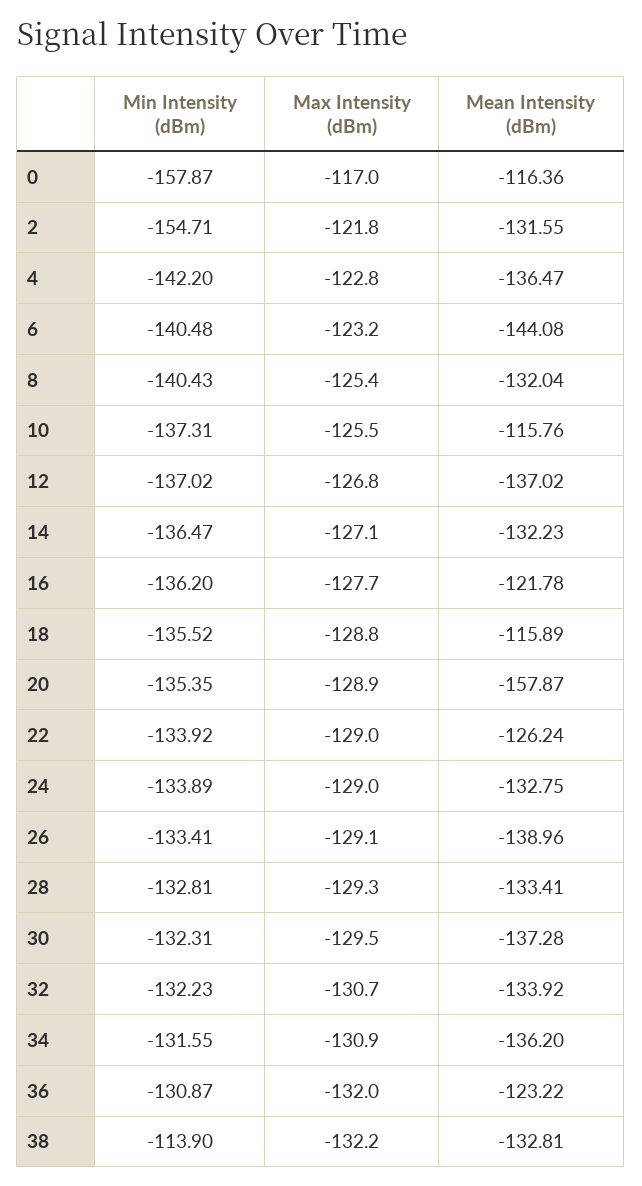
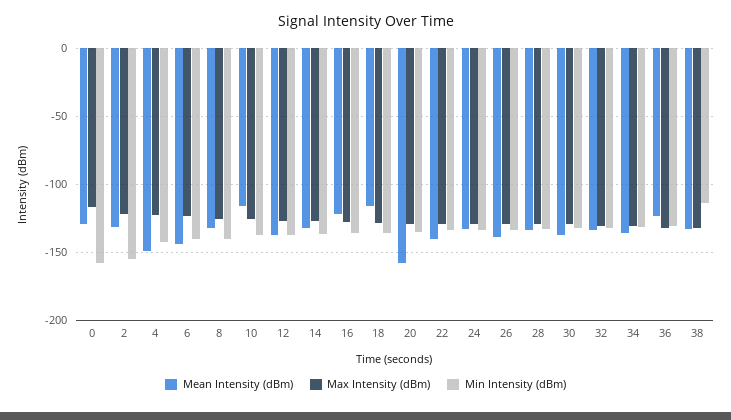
Mean Intensity (dBm), 0: -116.36 -> -130
Mean Intensity (dBm), 4: -136.47 -> -150
Mean Intensity (dBm), 22: -126.24 -> -140

